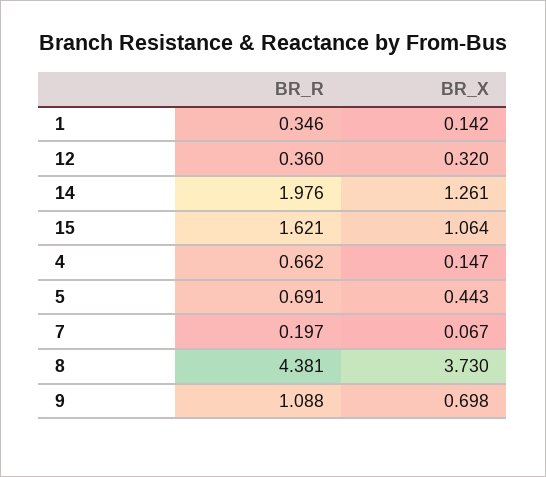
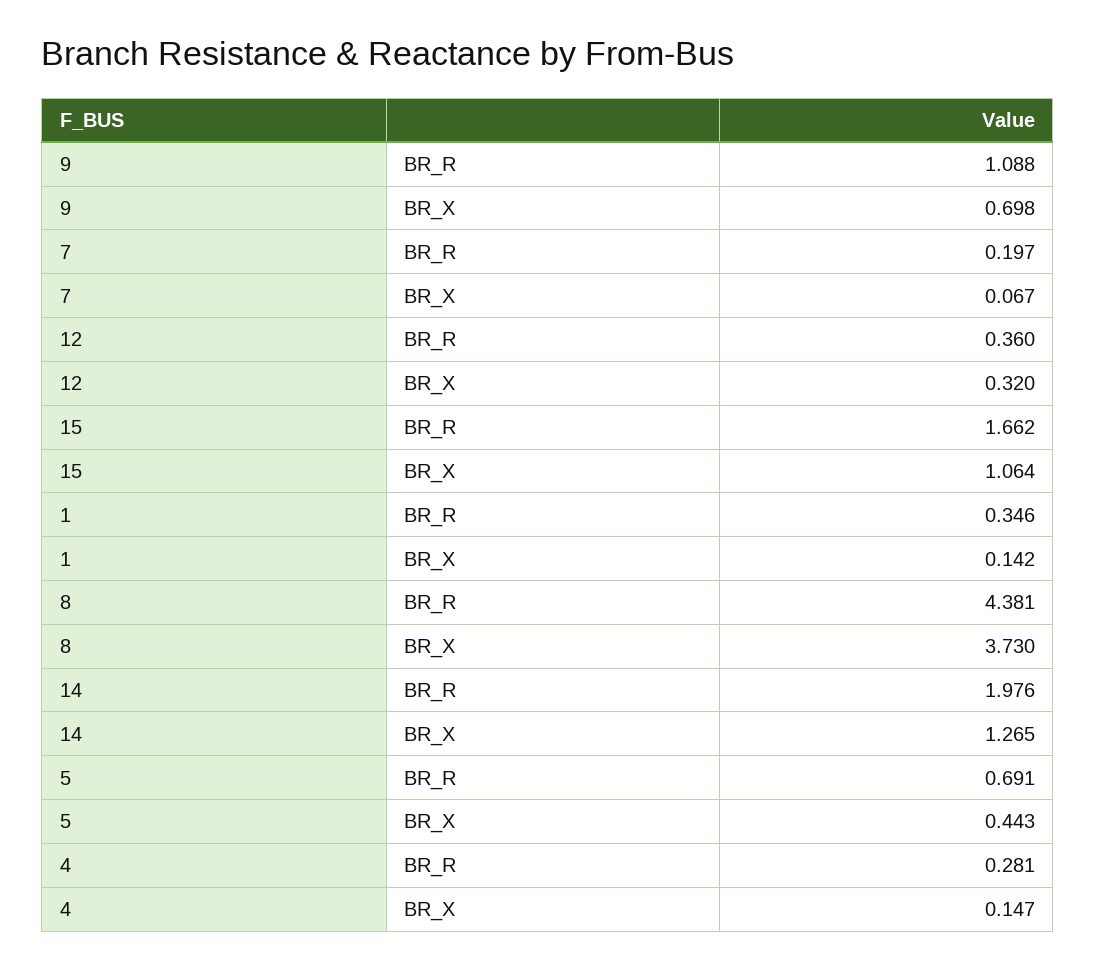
BR_X, 14: 1.261 -> 1.265
BR_R, 15: 1.621 -> 1.662
BR_R, 4: 0.662 -> 0.281

